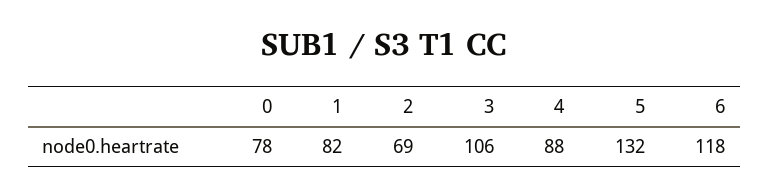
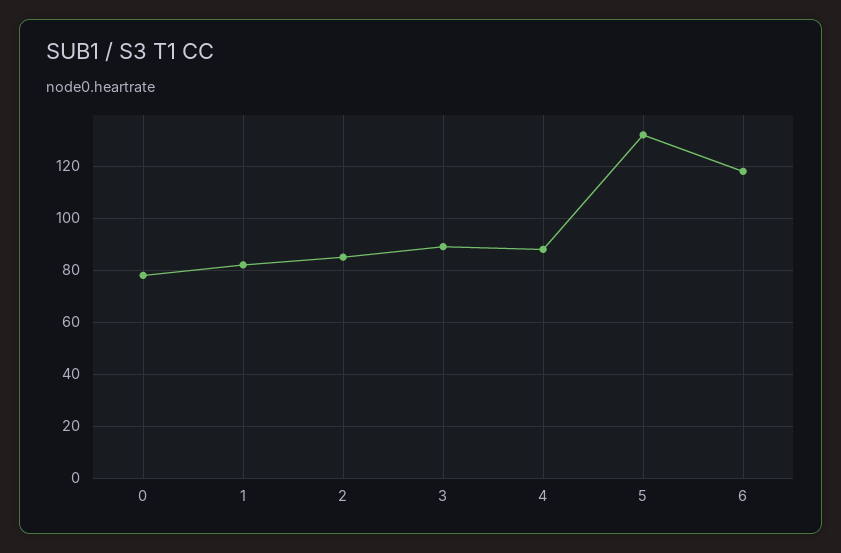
2: 69 -> 85
3: 106 -> 90

